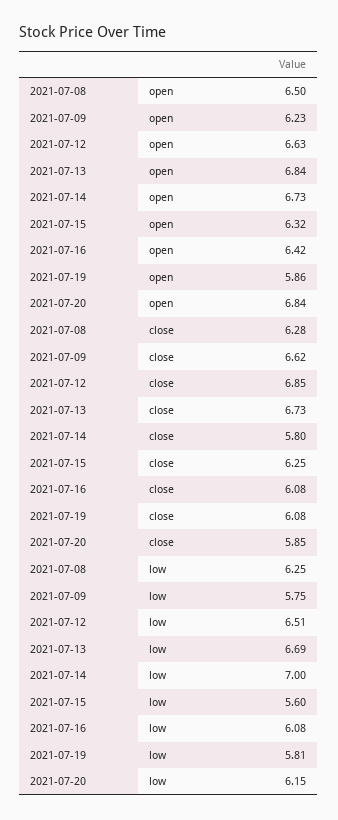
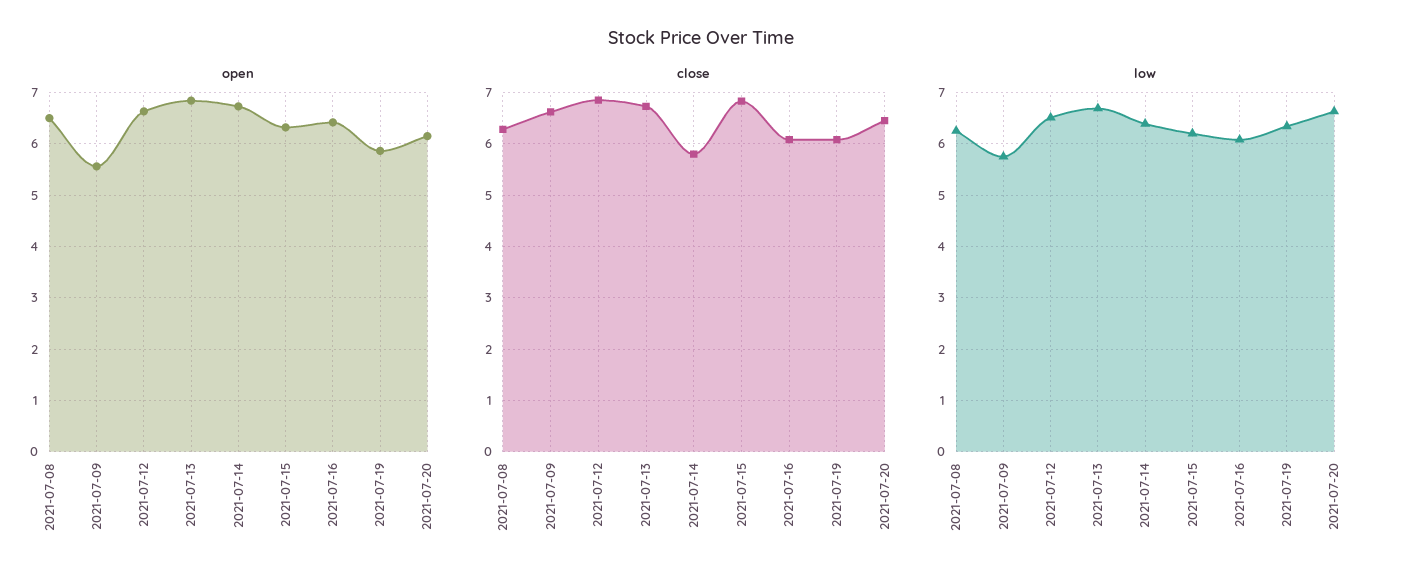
open, 2021-07-09: 6.23 -> 5.6
open, 2021-07-20: 6.84 -> 6.2
close, 2021-07-15: 6.25 -> 6.8
close, 2021-07-20: 5.85 -> 6.4
low, 2021-07-14: 7 -> 6.4
low, 2021-07-15: 5.6 -> 6.2
low, 2021-07-19: 5.81 -> 6.4
low, 2021-07-20: 6.15 -> 6.6

